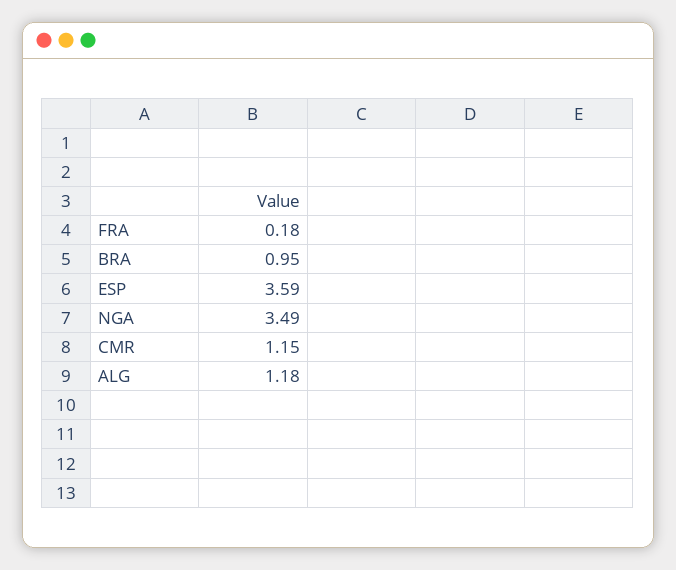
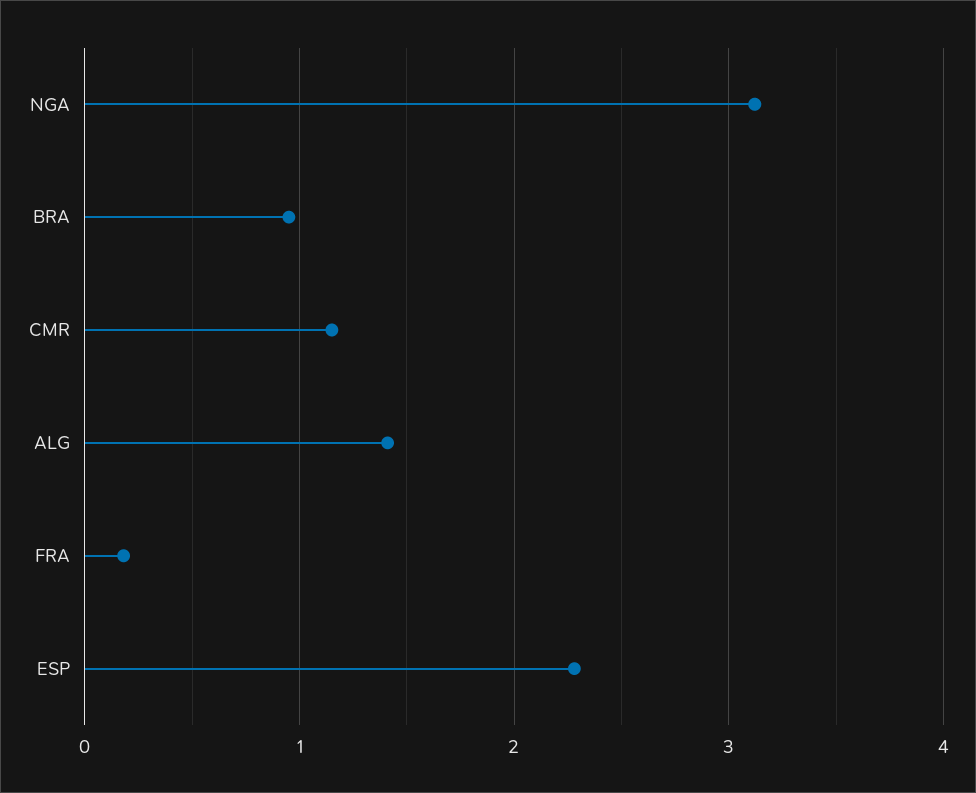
ESP: 3.59 -> 2.3
NGA: 3.49 -> 3.1
ALG: 1.18 -> 1.4

